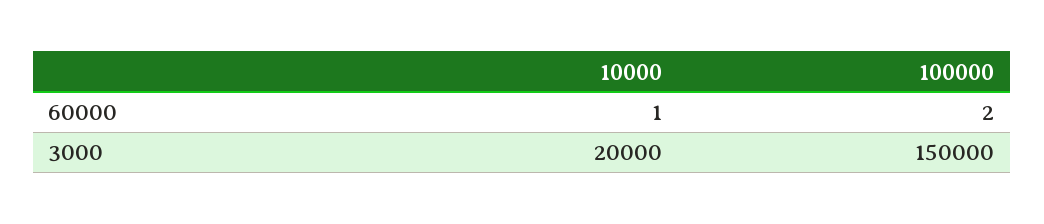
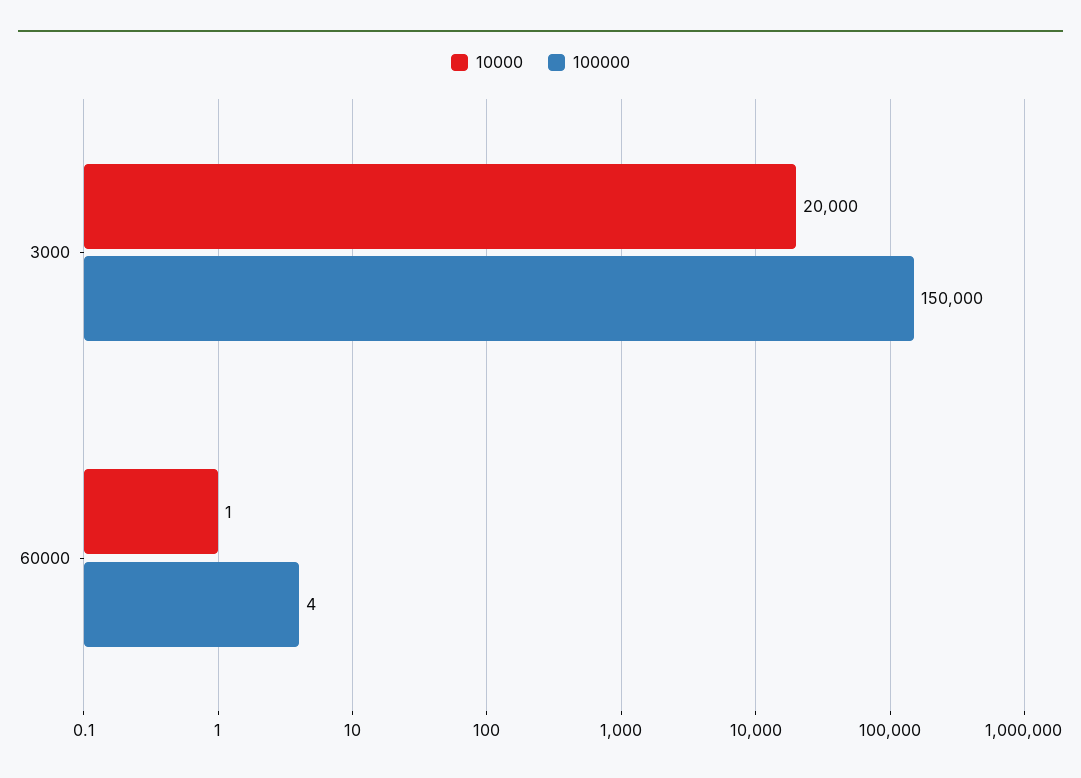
100000, 60000: 2 -> 4

